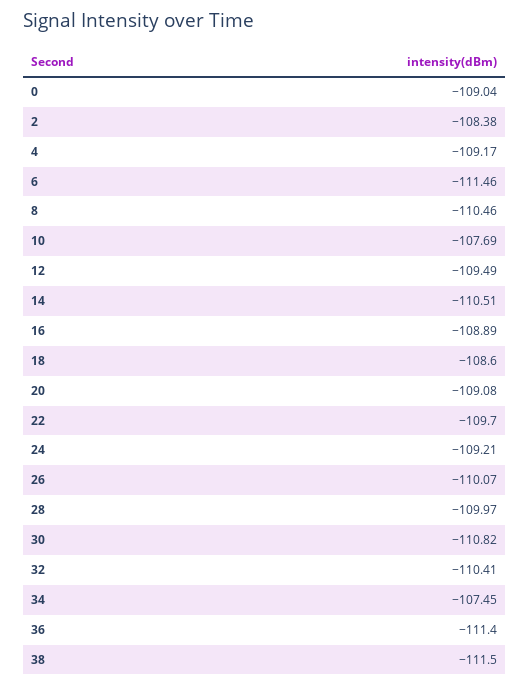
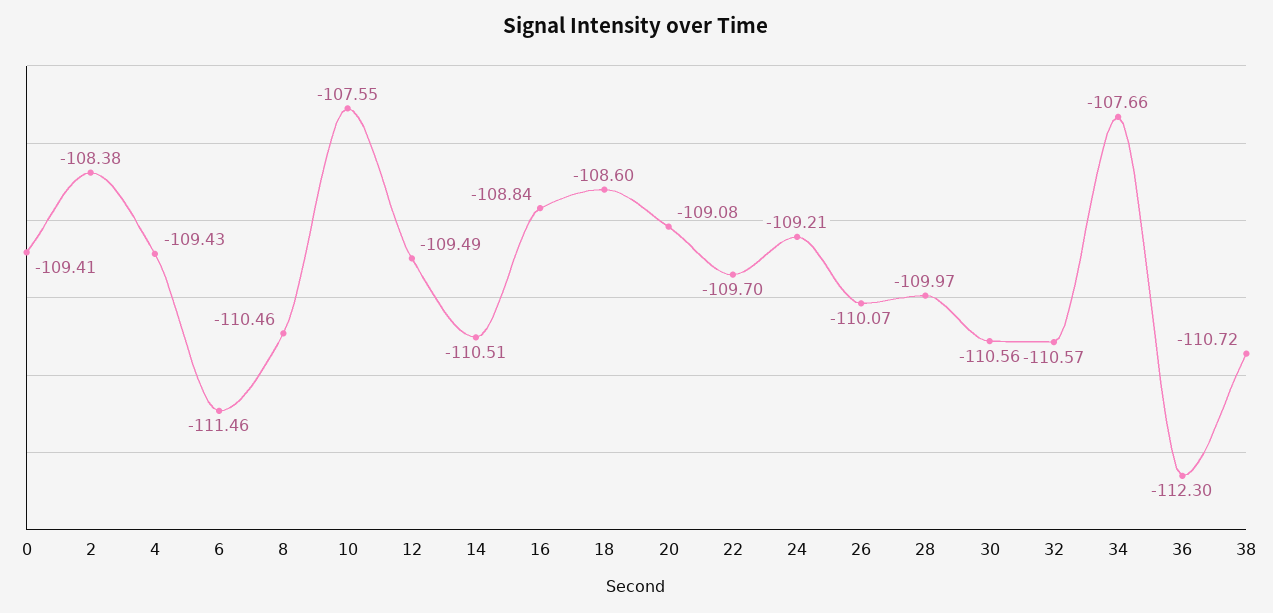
0: -109.04 -> -109.41
4: -109.17 -> -109.43
10: -107.69 -> -107.55
16: -108.89 -> -108.84
30: -110.82 -> -110.56
32: -110.41 -> -110.57
34: -107.45 -> -107.66
36: -111.4 -> -112.3
38: -111.5 -> -110.72

